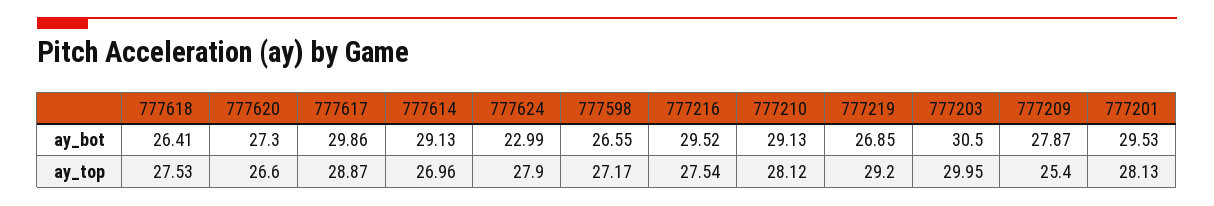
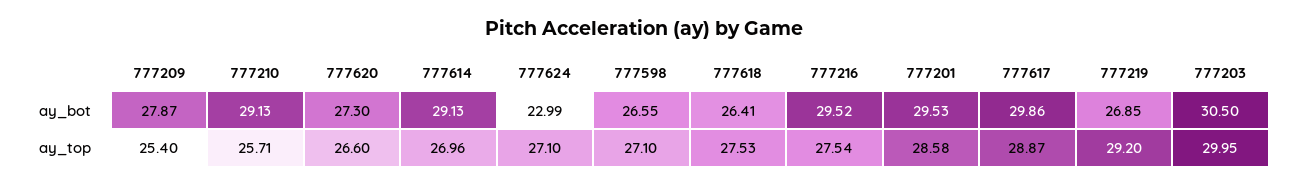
777624, ay_top: 27.9 -> 27.1
777598, ay_top: 27.17 -> 27.1
777210, ay_top: 28.12 -> 25.71
777201, ay_top: 28.13 -> 28.58

